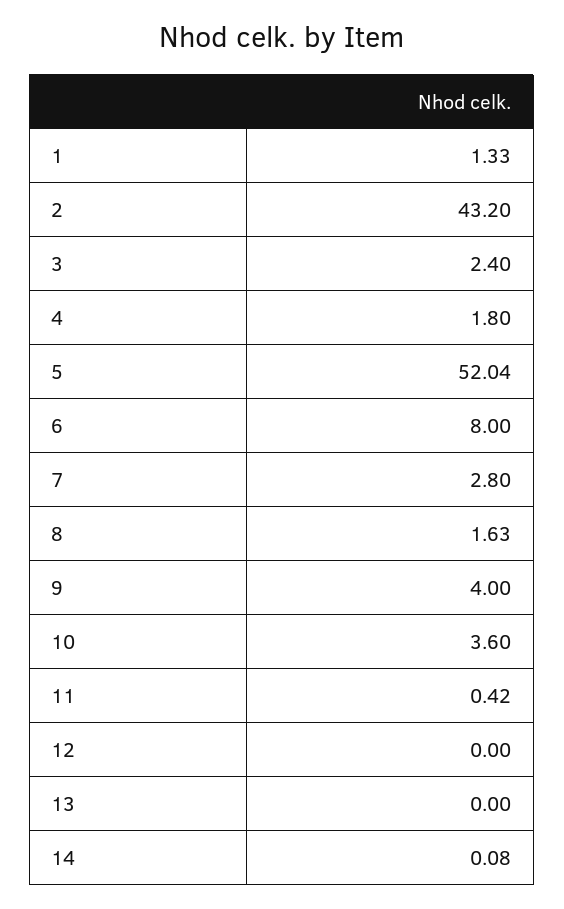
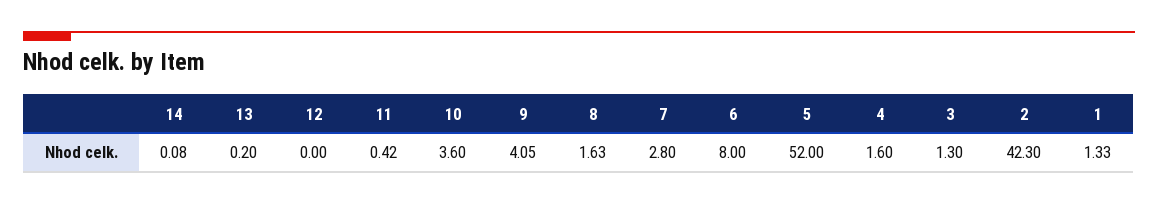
2: 43.2 -> 42.3
3: 2.4 -> 1.3
4: 1.8 -> 1.6
5: 52.04 -> 52
9: 4 -> 4.05
13: 0 -> 0.2

